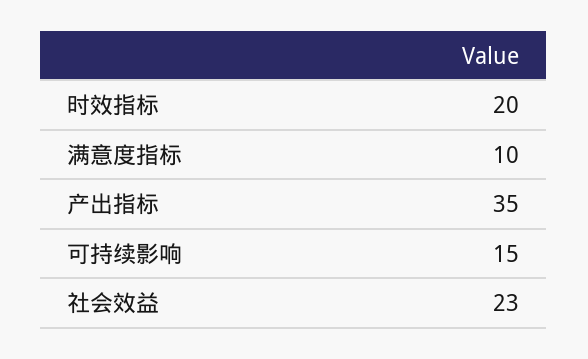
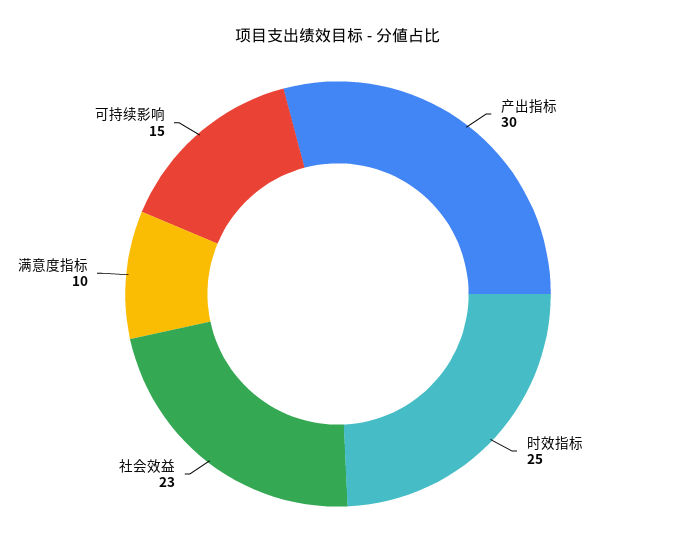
时效指标: 20 -> 25
产出指标: 35 -> 30

